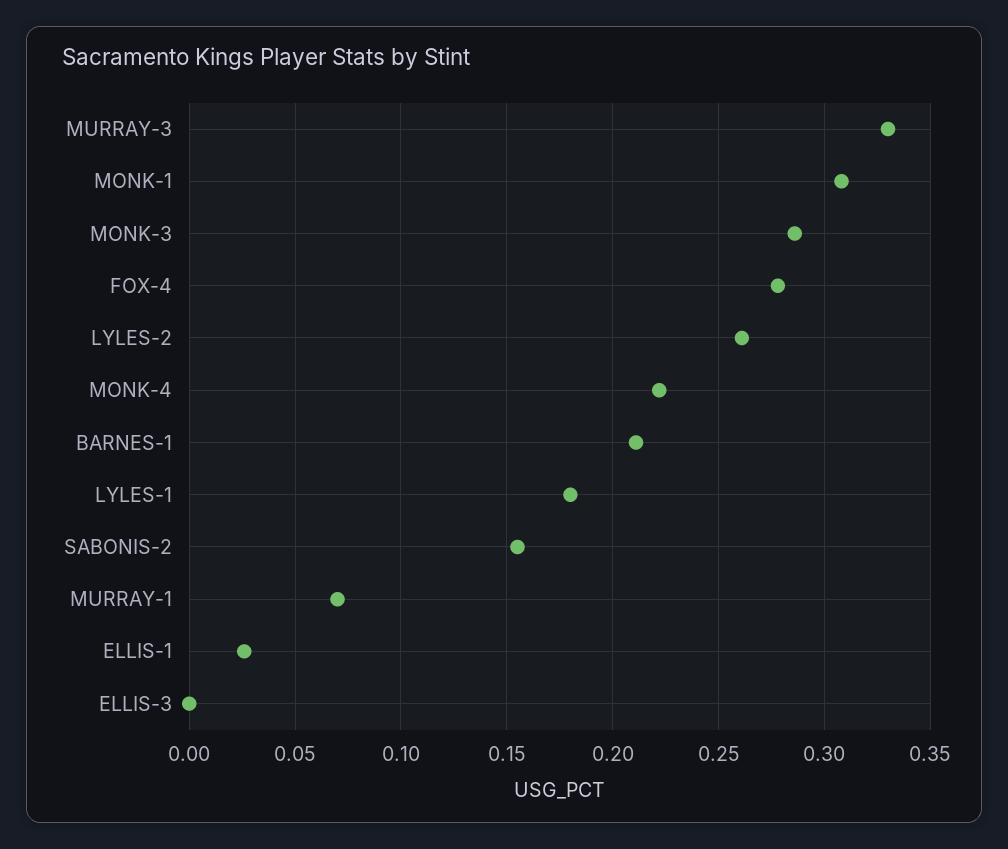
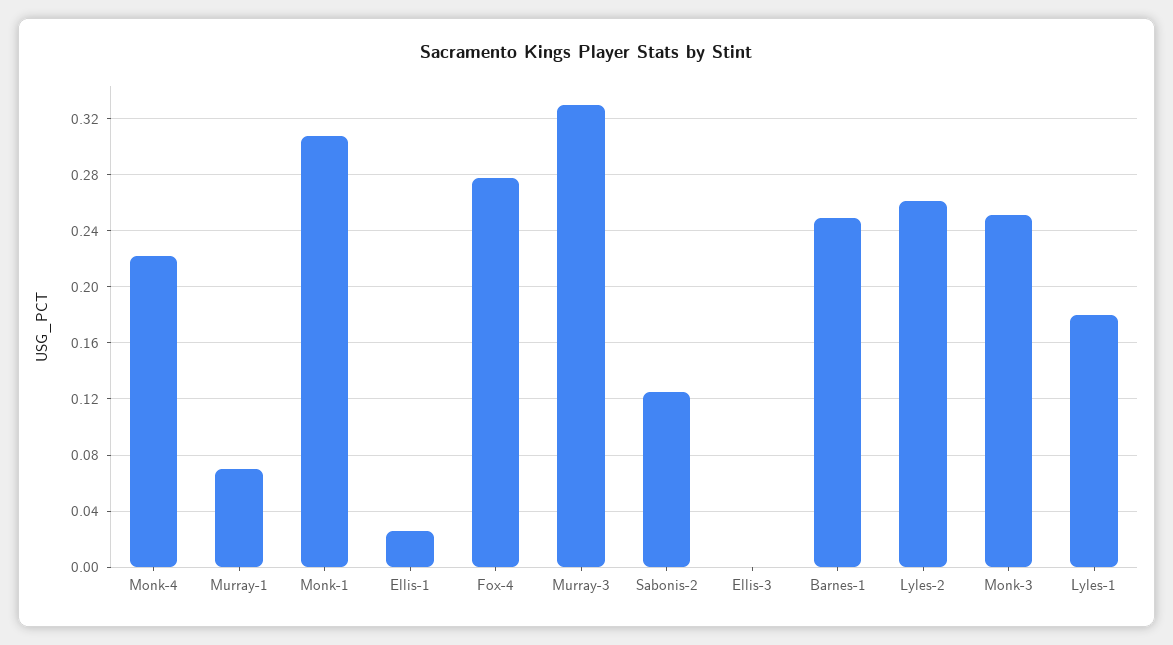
MONK-3: 0.285 -> 0.25
BARNES-1: 0.21 -> 0.25
SABONIS-2: 0.155 -> 0.125

